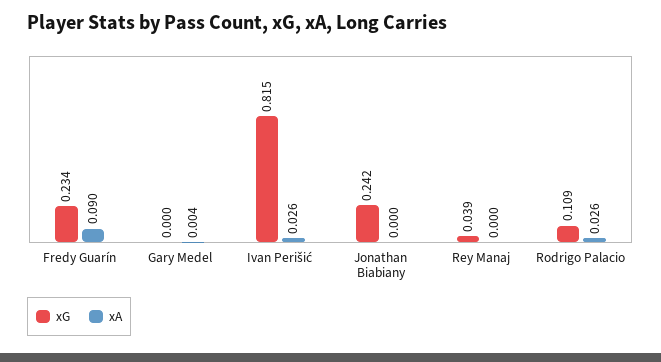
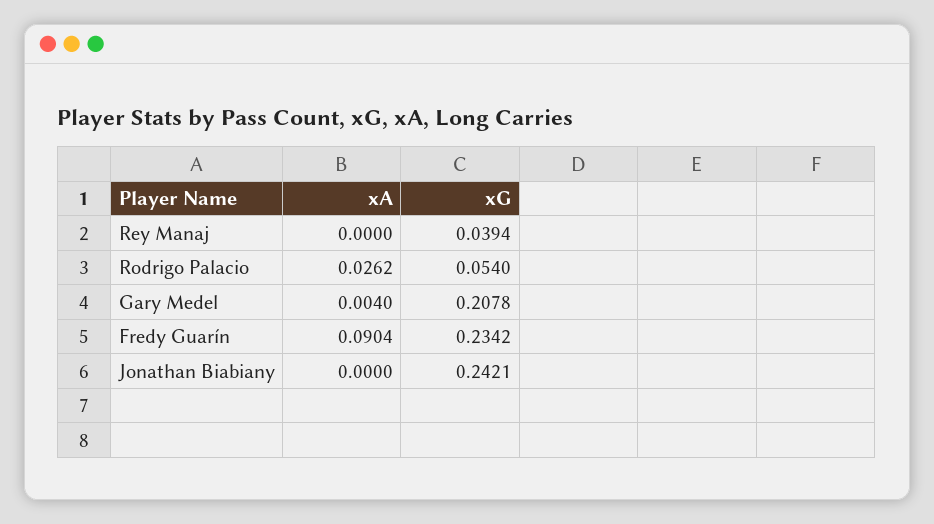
xG, Gary Medel: 0 -> 0.2078
xG, Ivan Perišić: 0.815 -> none
xA, Ivan Perišić: 0.026 -> none
xG, Rodrigo Palacio: 0.109 -> 0.054

